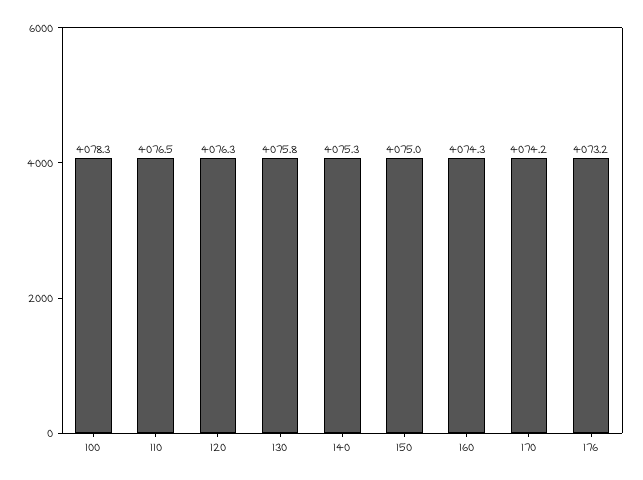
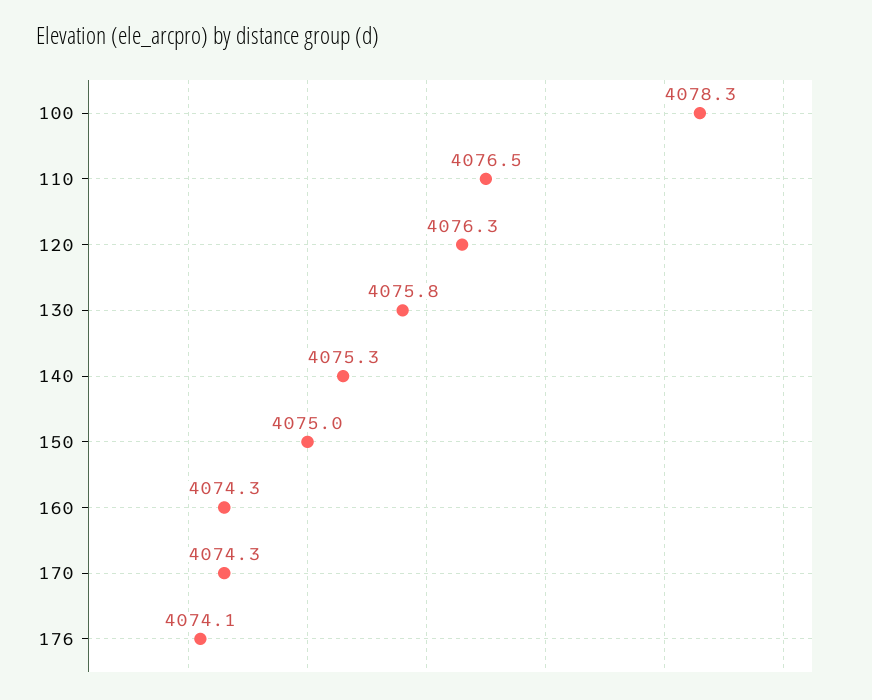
170: 4074.2 -> 4074.3
176: 4073.2 -> 4074.1

